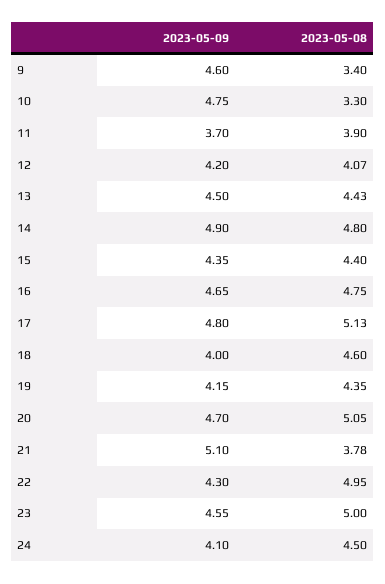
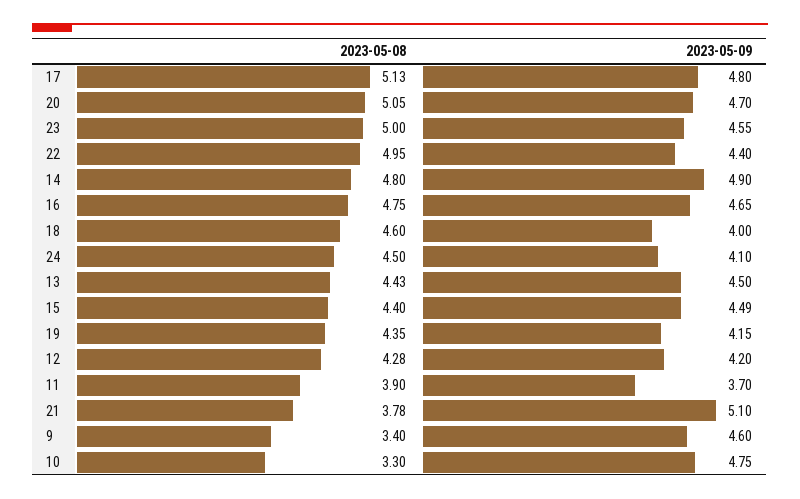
2023-05-08, 12: 4.07 -> 4.28
2023-05-09, 15: 4.35 -> 4.49
2023-05-09, 22: 4.3 -> 4.4

